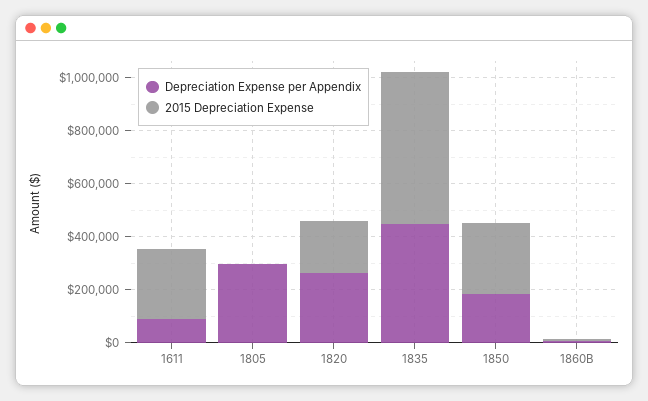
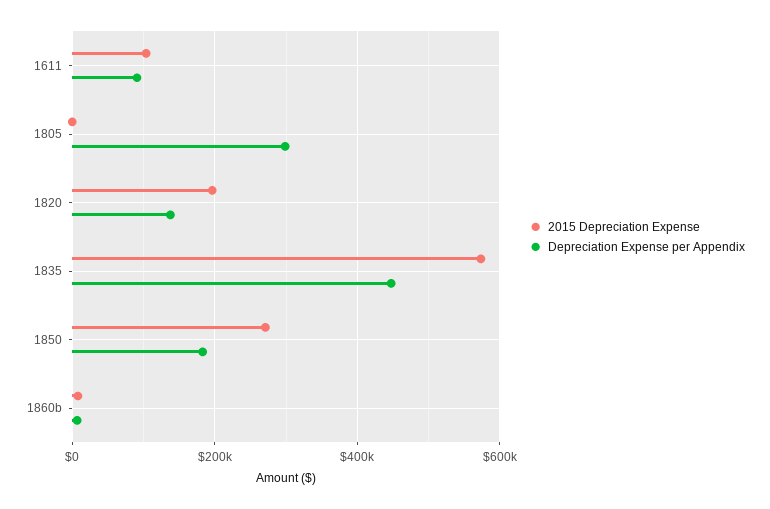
2015 Depreciation Expense, 1611: 250000 -> 100000
Depreciation Expense per Appendix, 1820: 250000 -> 140000

